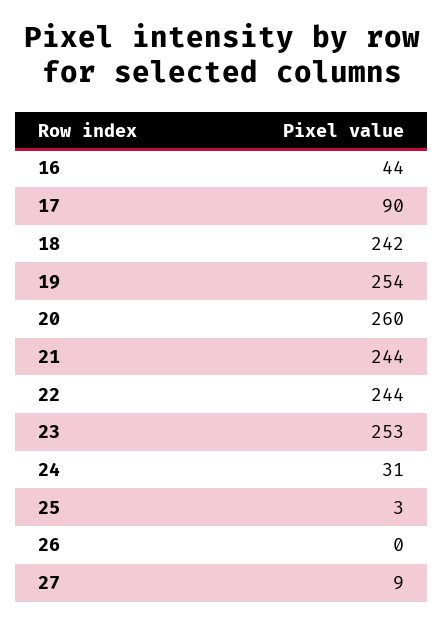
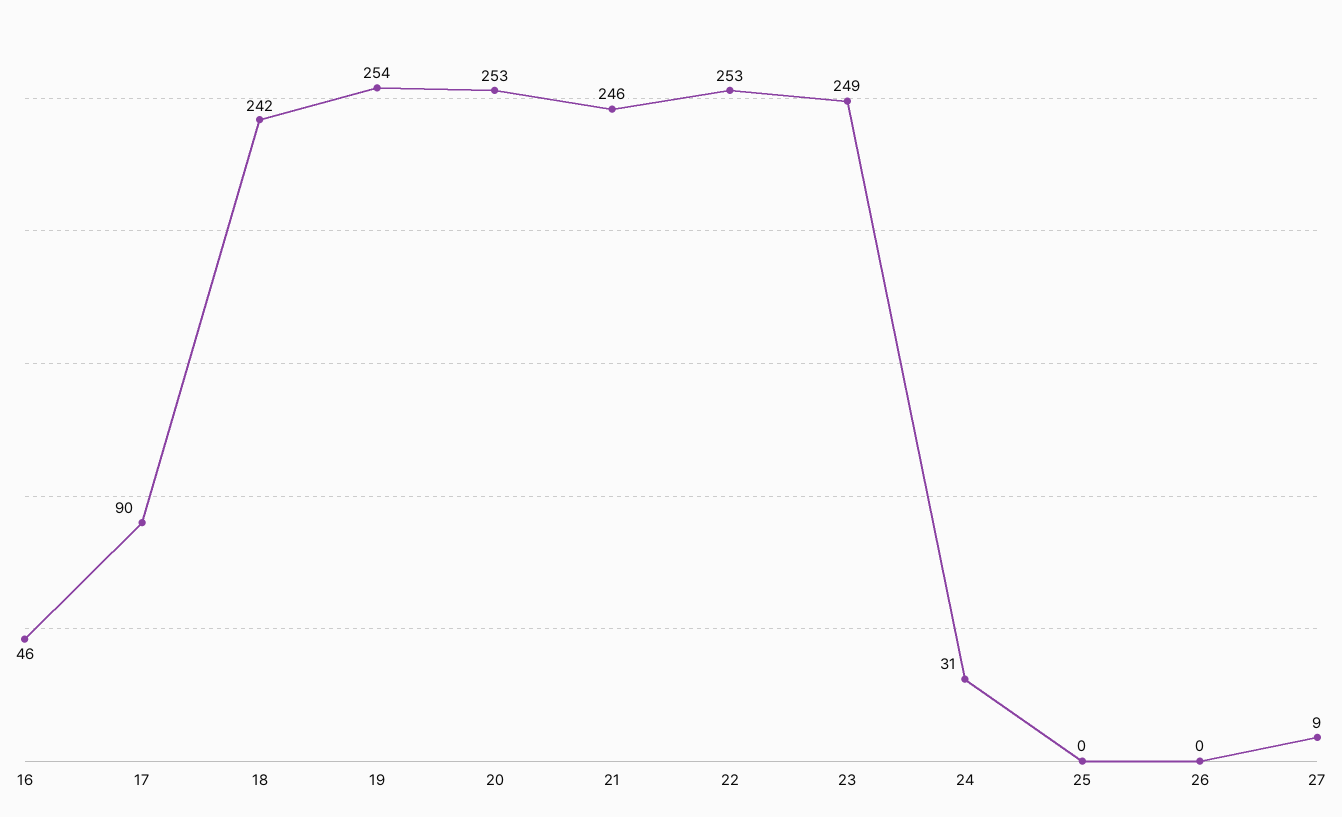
16: 44 -> 46
20: 260 -> 253
21: 244 -> 246
22: 244 -> 253
23: 253 -> 249
25: 3 -> 0

